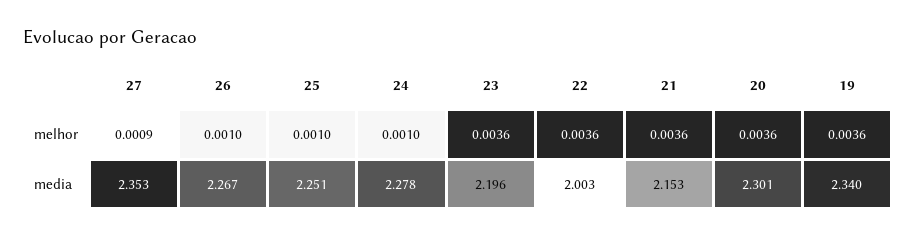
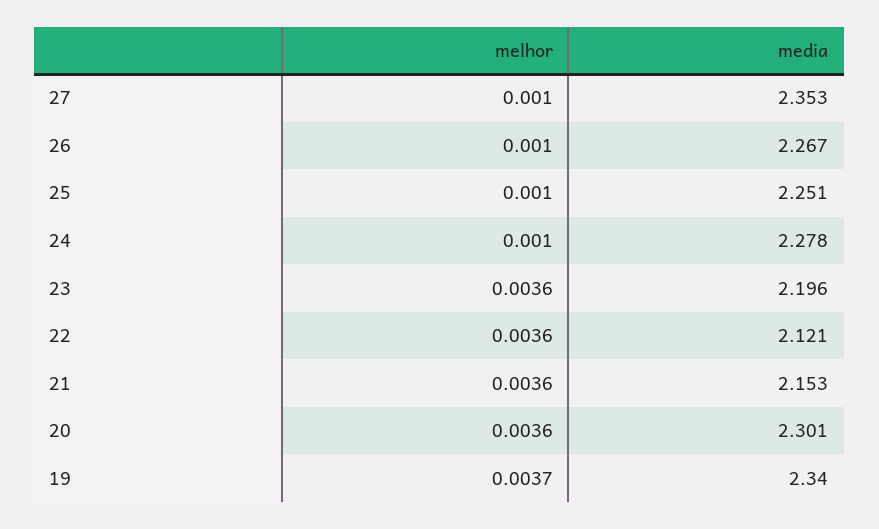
27, melhor: 0.0009 -> 0.001
19, melhor: 0.0036 -> 0.0037
22, media: 2.003 -> 2.121

